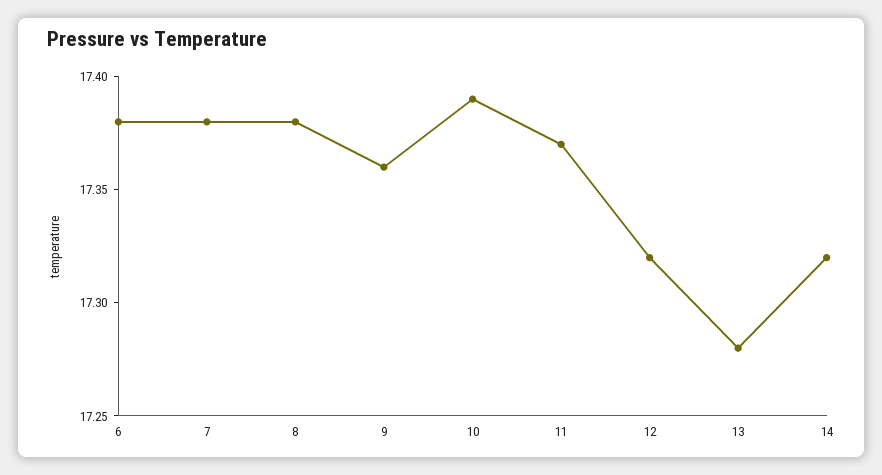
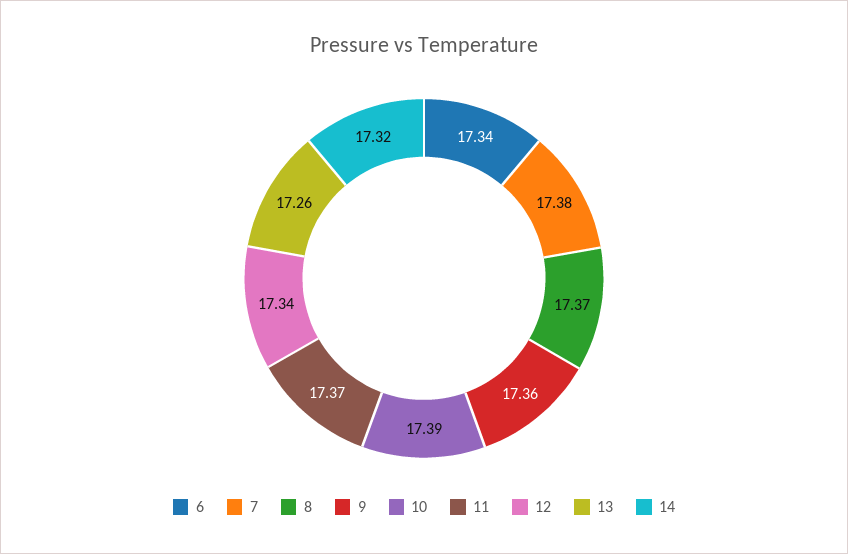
6: 17.38 -> 17.34
8: 17.38 -> 17.37
12: 17.32 -> 17.34
13: 17.28 -> 17.26

